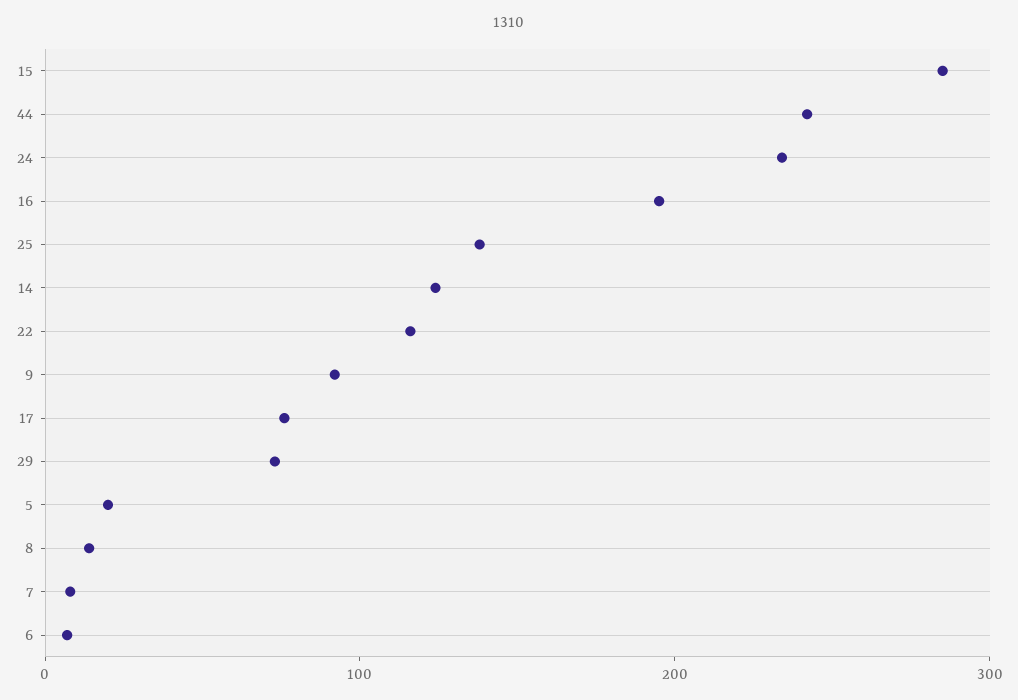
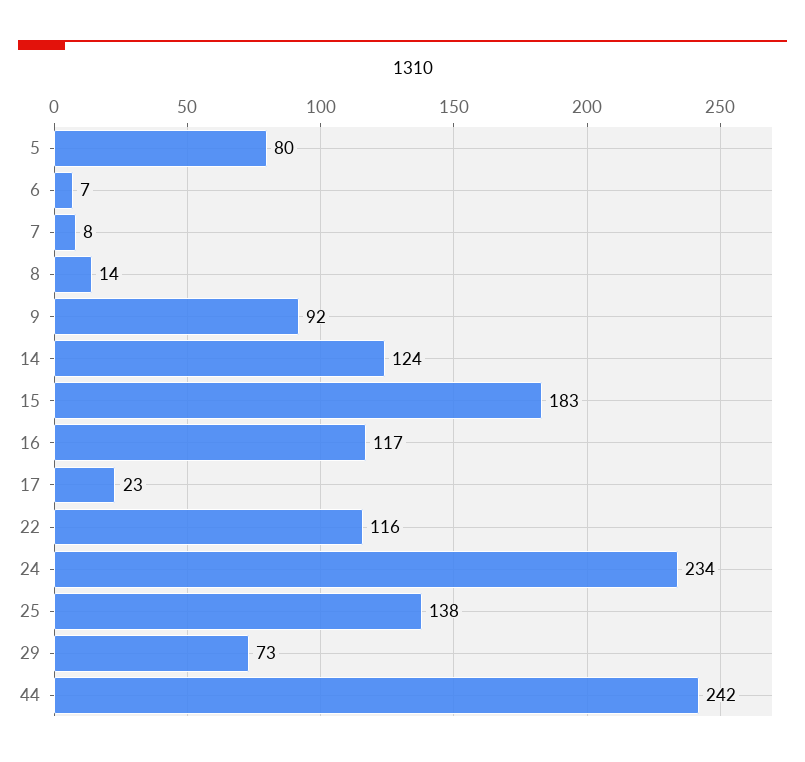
15: 280 -> 183
16: 200 -> 117
17: 80 -> 23
5: 20 -> 80

